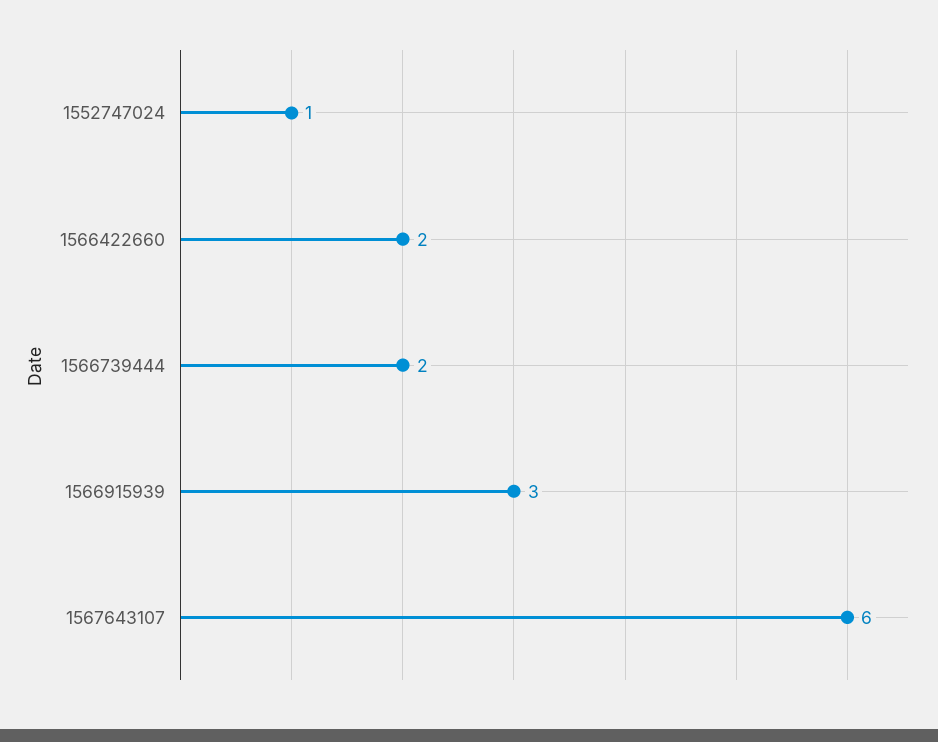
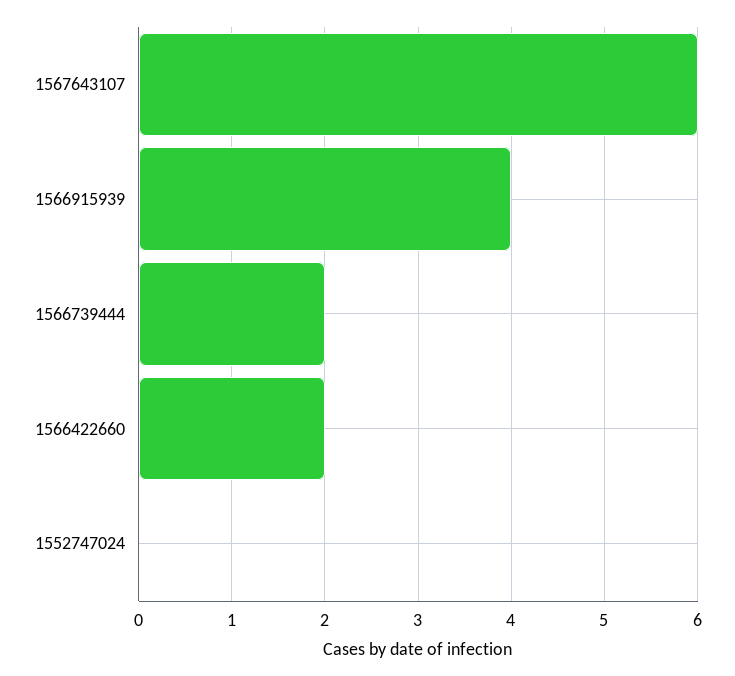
1552747024: 1 -> 0
1566915939: 3 -> 4

